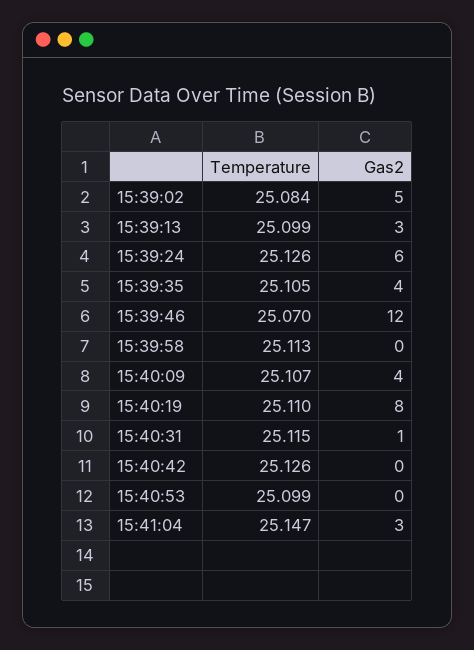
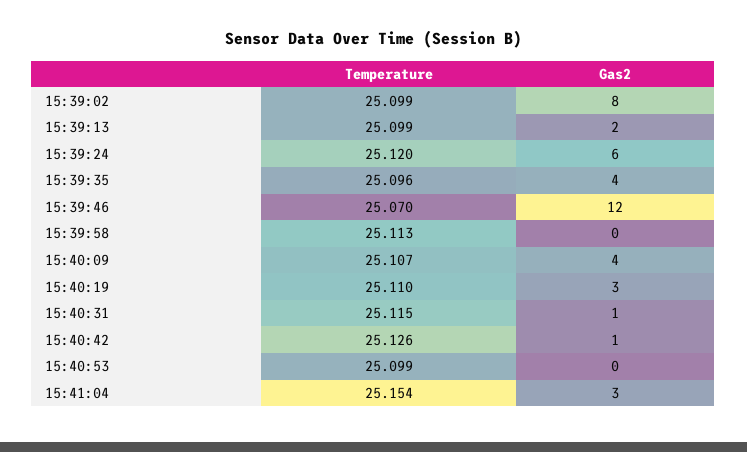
Temperature, 15:39:02: 25.084 -> 25.099
Gas2, 15:39:02: 5 -> 8
Gas2, 15:39:13: 3 -> 2
Temperature, 15:39:24: 25.126 -> 25.12
Temperature, 15:39:35: 25.105 -> 25.096
Gas2, 15:40:19: 8 -> 3
Gas2, 15:40:42: 0 -> 1
Temperature, 15:41:04: 25.147 -> 25.154

